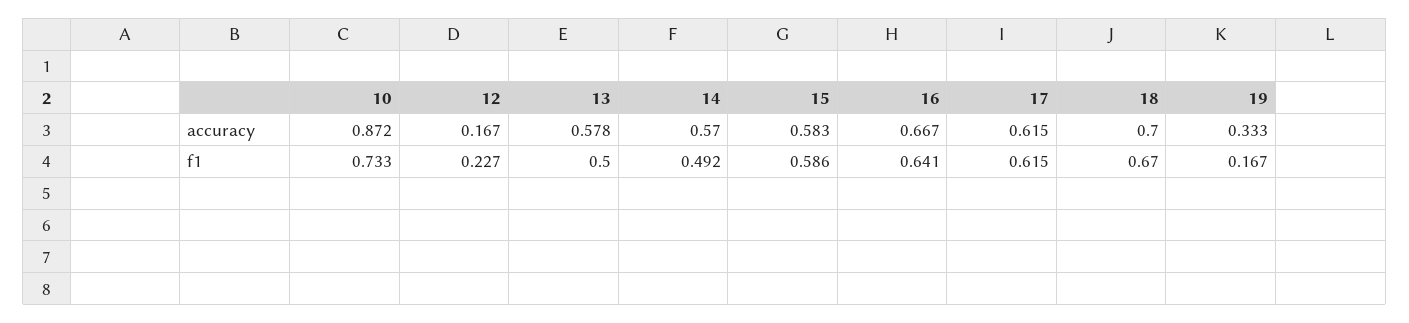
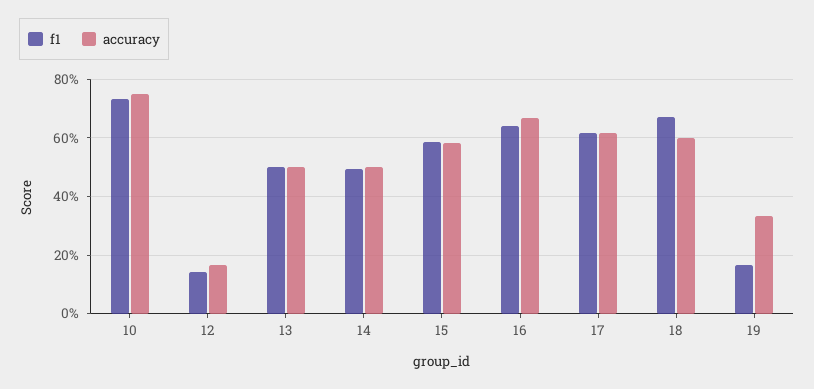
accuracy, 10: 0.872 -> 0.75
accuracy, 13: 0.578 -> 0.5
accuracy, 14: 0.57 -> 0.5
accuracy, 18: 0.7 -> 0.6
f1, 12: 0.227 -> 0.15

